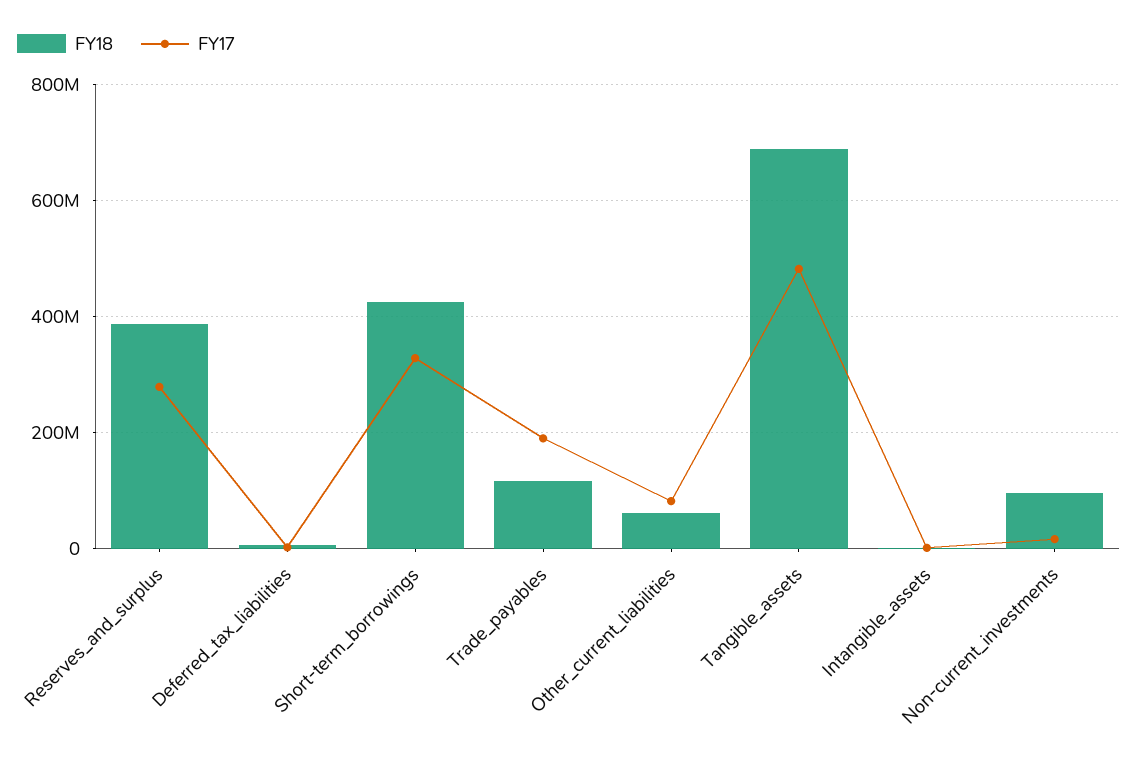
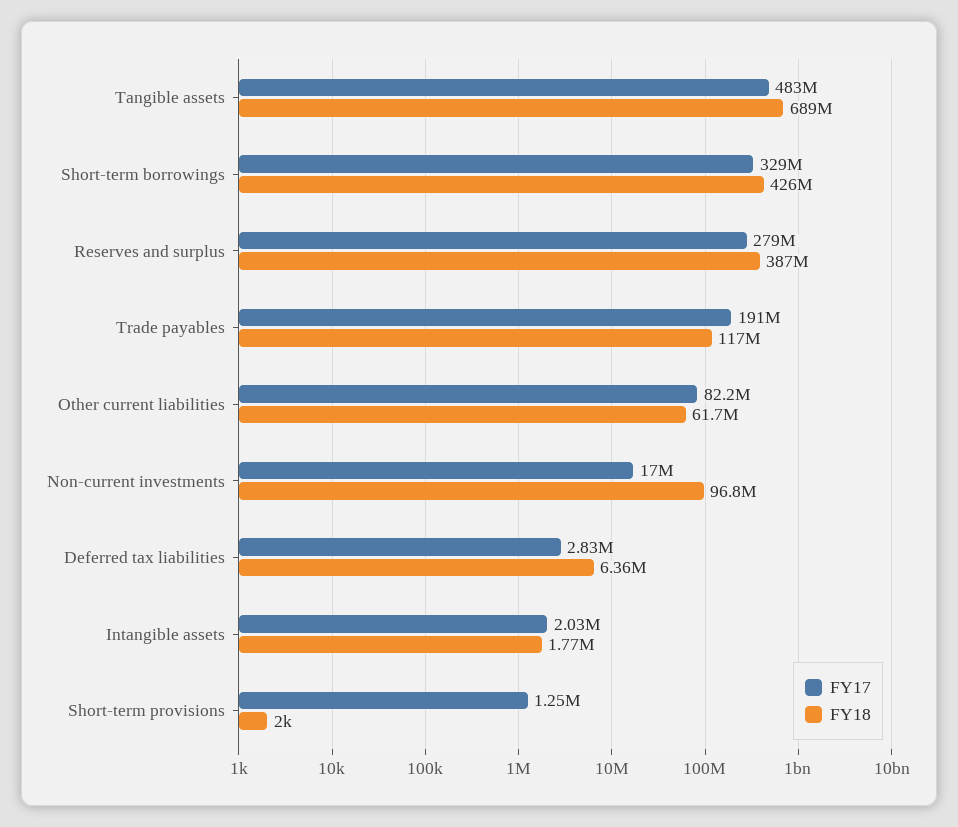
FY17, Short-term provisions: none -> 1250000
FY18, Short-term provisions: none -> 2000

